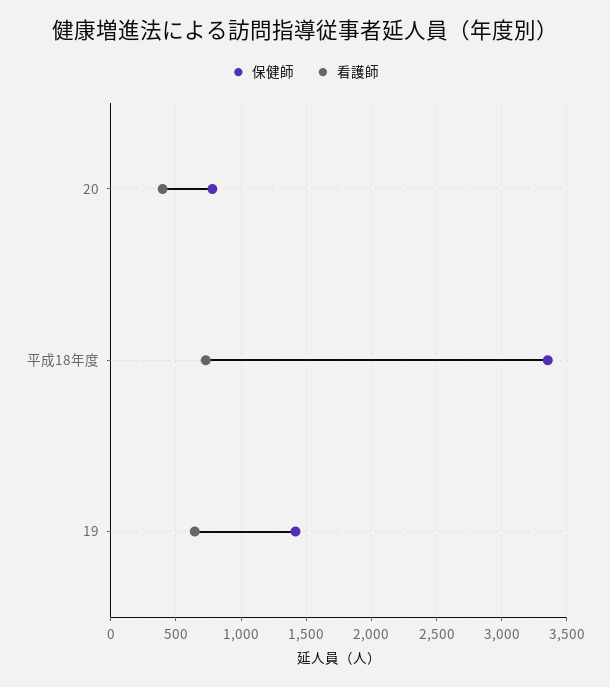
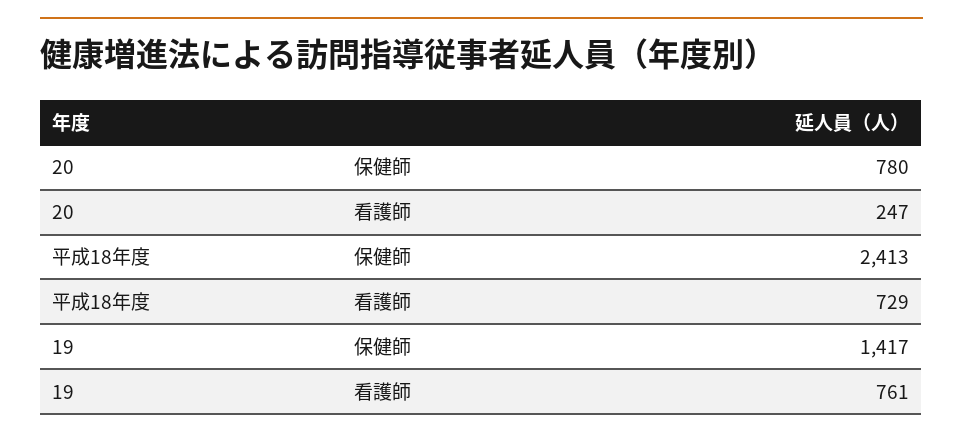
看護師, 20: 400 -> 247
保健師, 平成18年度: 3350 -> 2413
看護師, 19: 650 -> 761

